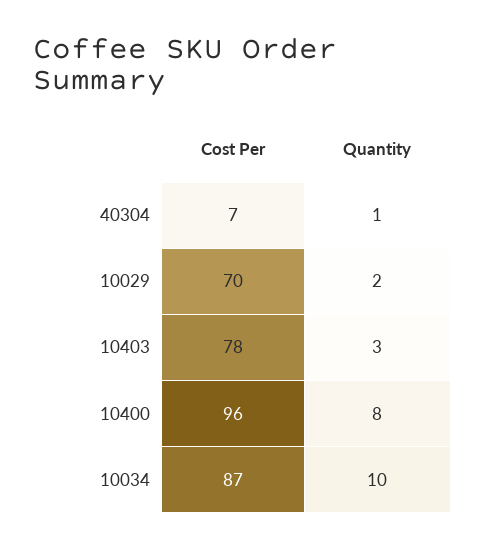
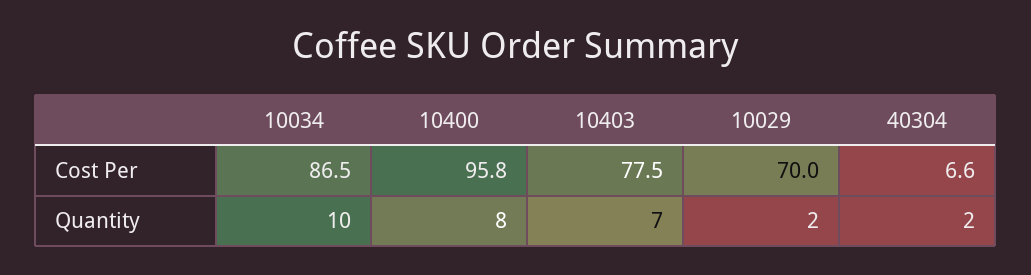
Quantity, 40304: 1 -> 2
Quantity, 10403: 3 -> 7

